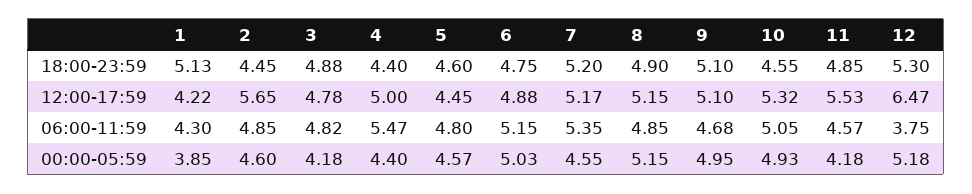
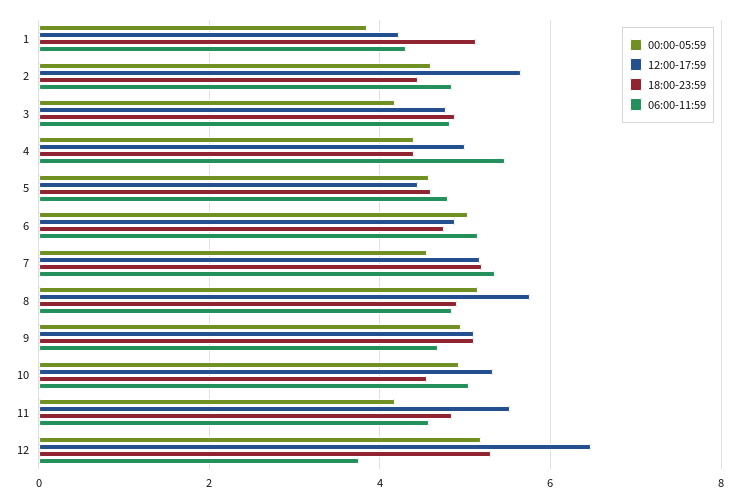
12:00-17:59, 8: 5.15 -> 5.8

